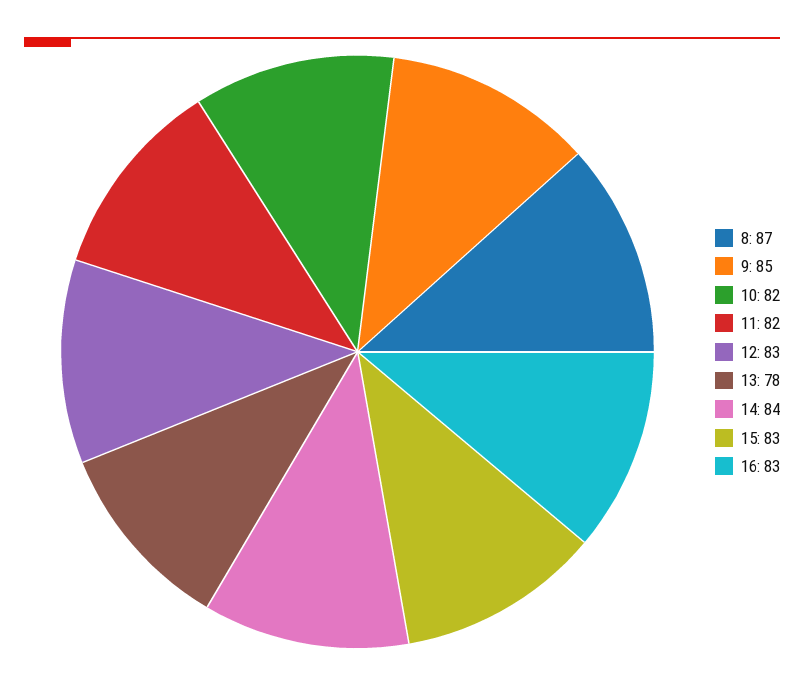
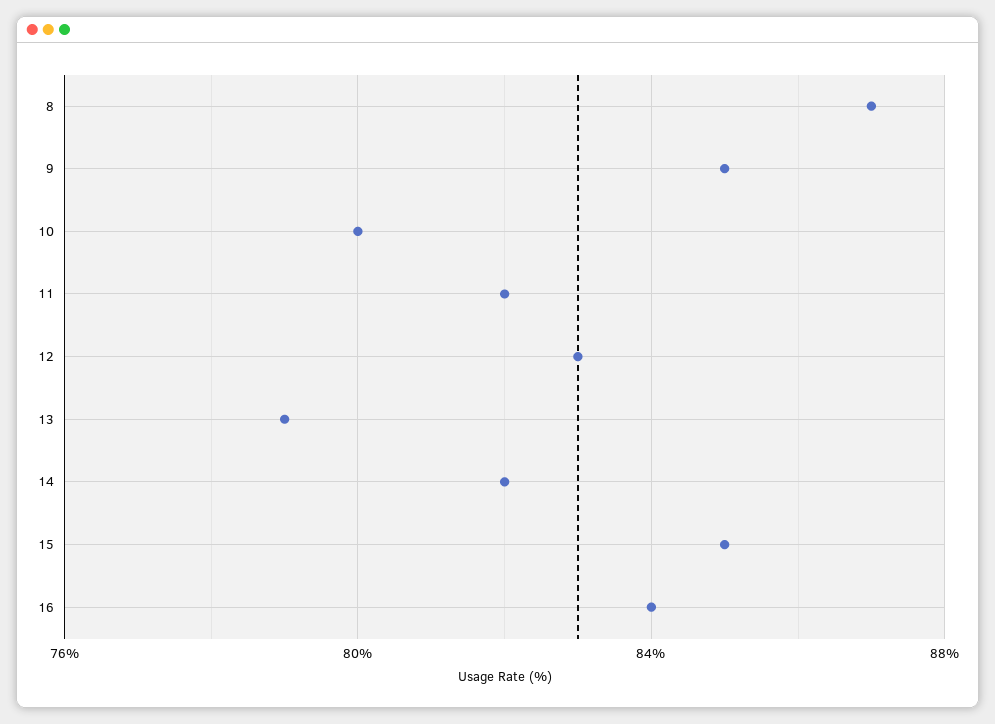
10: 82 -> 80
13: 78 -> 79
14: 84 -> 82
15: 83 -> 85
16: 83 -> 84

